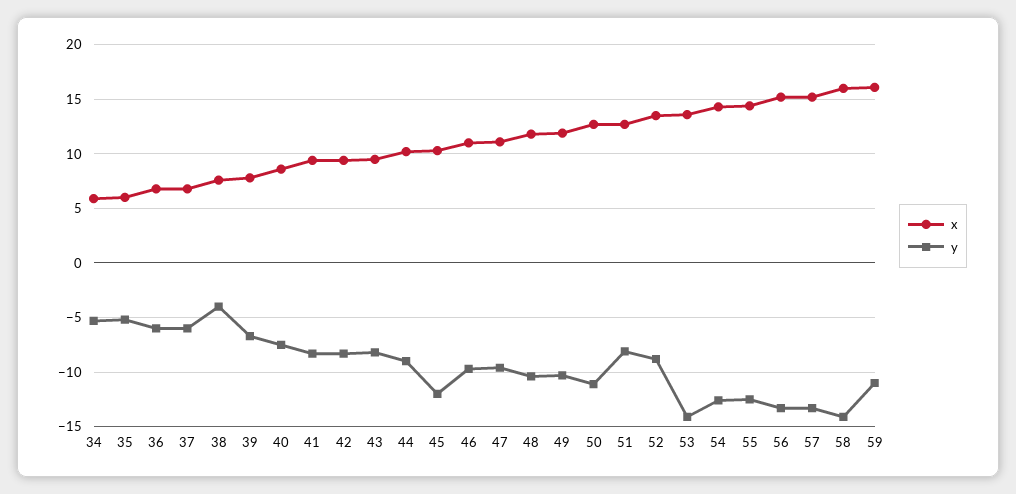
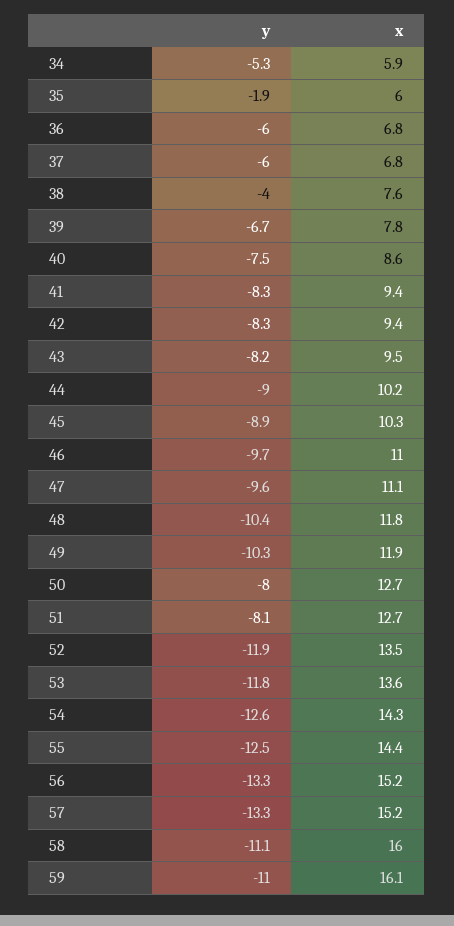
y, 35: -5 -> -1.9
y, 45: -12 -> -8.9
y, 50: -11 -> -8
y, 52: -9 -> -11.9
y, 53: -14 -> -11.8
y, 58: -14 -> -11.1

